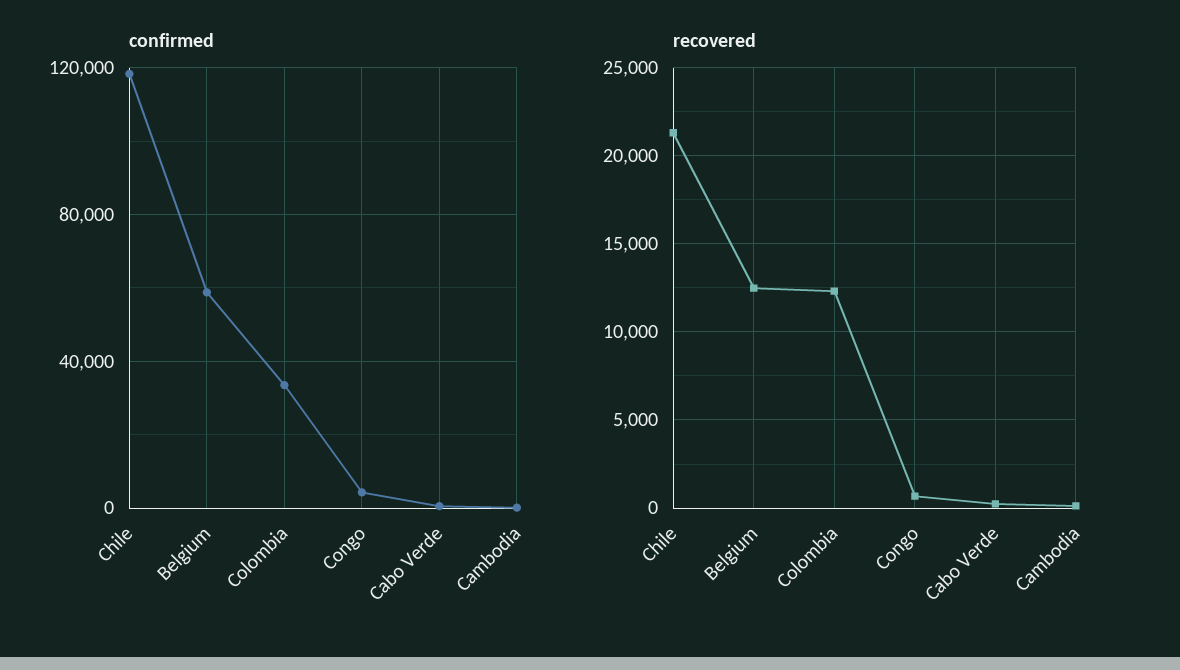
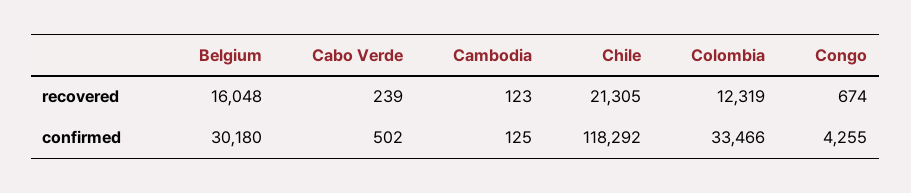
confirmed, Belgium: 60000 -> 30180
recovered, Belgium: 12500 -> 16048

